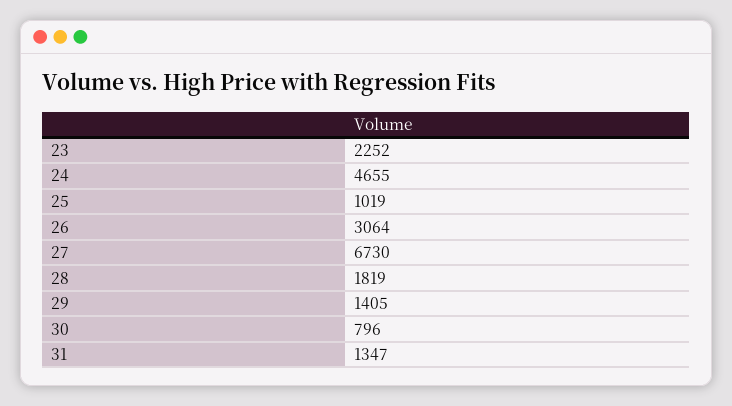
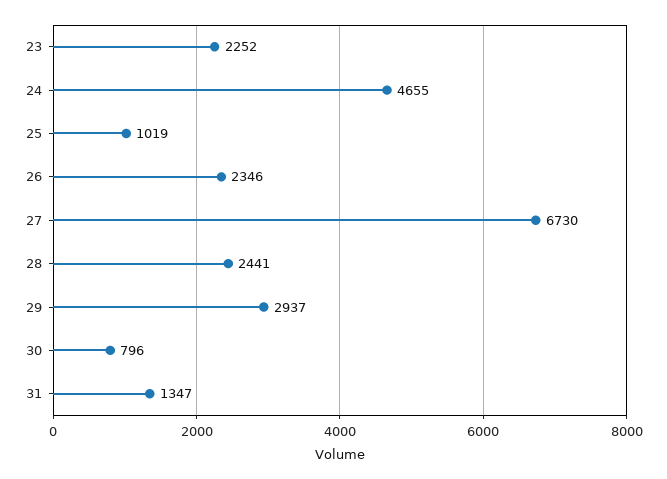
26: 3064 -> 2346
28: 1819 -> 2441
29: 1405 -> 2937

